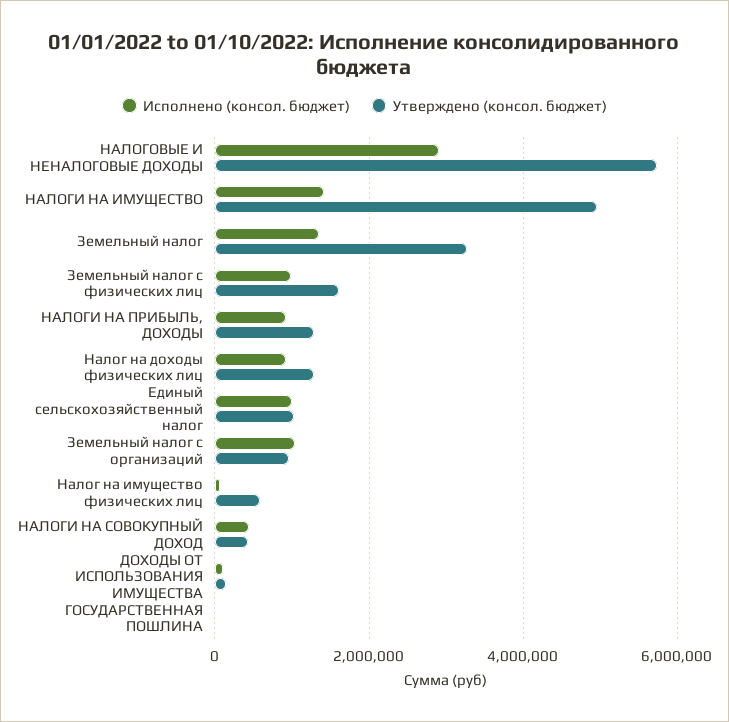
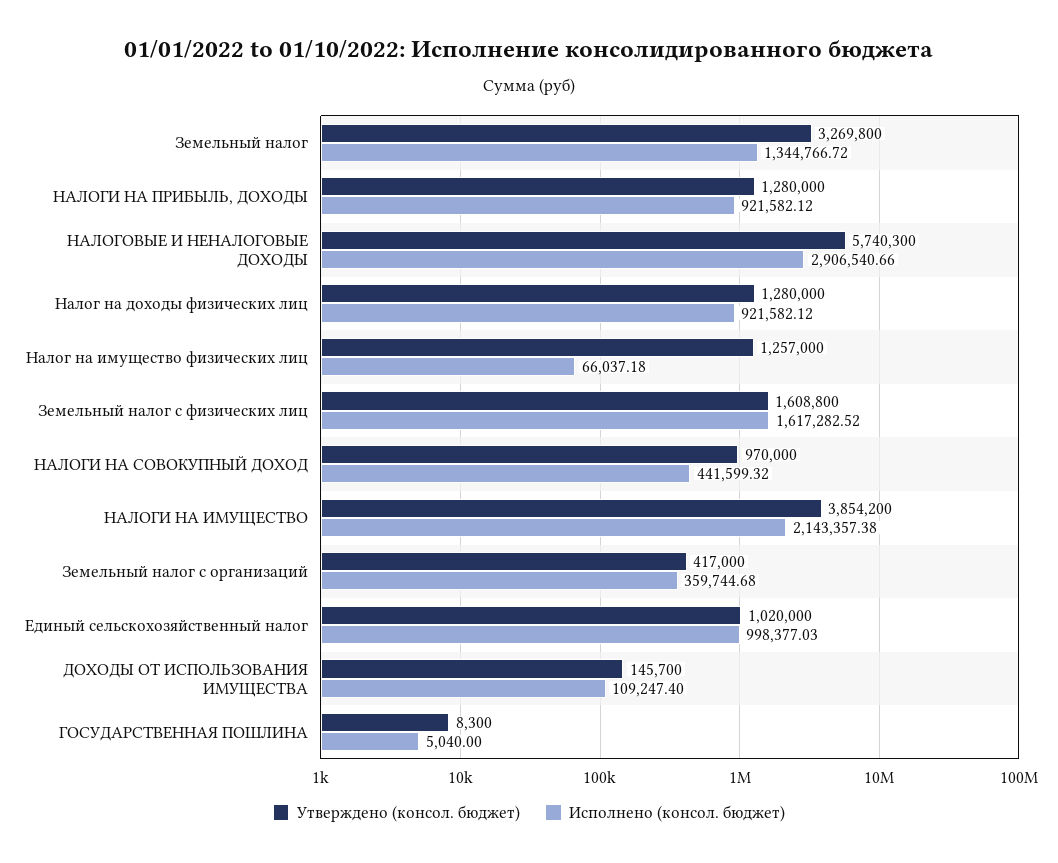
Исполнено (консол. бюджет), НАЛОГИ НА ИМУЩЕСТВО: 1400000 -> 2143357.38
Утверждено (консол. бюджет), НАЛОГИ НА ИМУЩЕСТВО: 5000000 -> 3854200
Исполнено (консол. бюджет), Земельный налог с физических лиц: 1000000 -> 1617282.52
Исполнено (консол. бюджет), Земельный налог с организаций: 1000000 -> 359744.68
Утверждено (консол. бюджет), Земельный налог с организаций: 1000000 -> 417000
Утверждено (консол. бюджет), Налог на имущество физических лиц: 600000 -> 1257000
Утверждено (консол. бюджет), НАЛОГИ НА СОВОКУПНЫЙ ДОХОД: 400000 -> 970000

